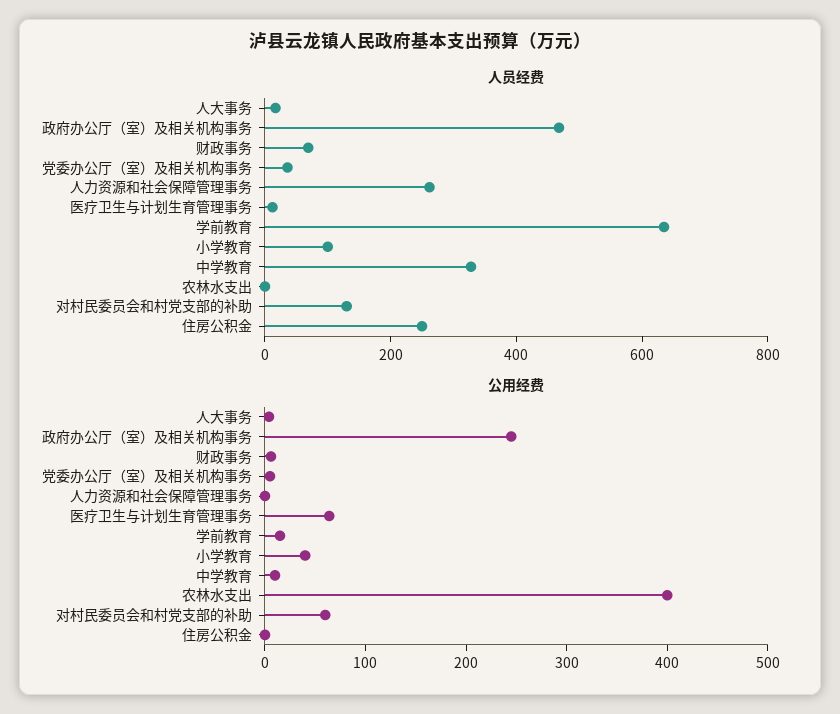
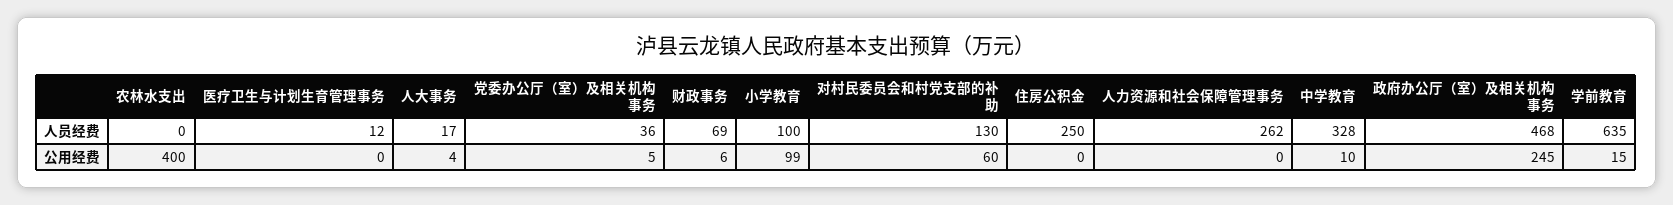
公用经费, 医疗卫生与计划生育管理事务: 60 -> 0
公用经费, 小学教育: 40 -> 99

